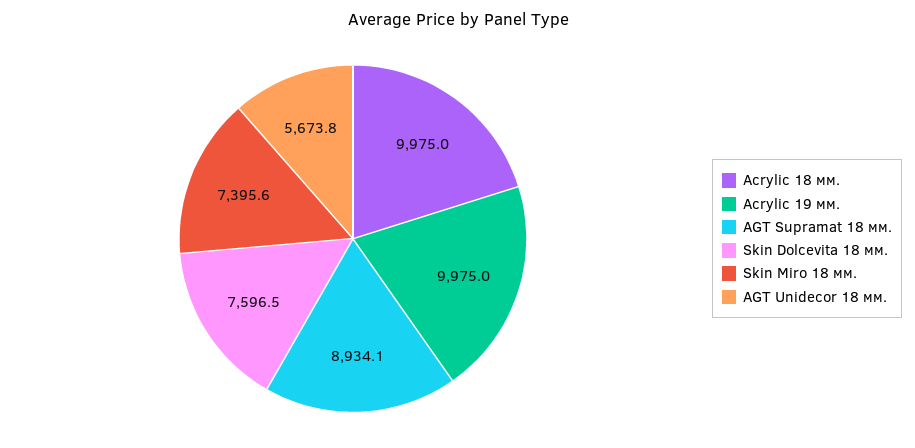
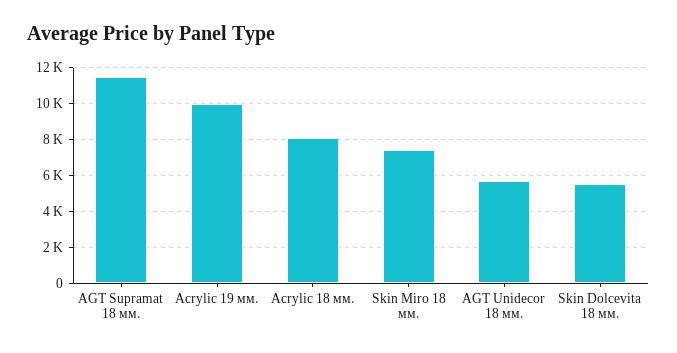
Acrylic 18 мм.: 9975 -> 8000
AGT Supramat 18 мм.: 8934.1 -> 11500
Skin Dolcevita 18 мм.: 7596.5 -> 5500

